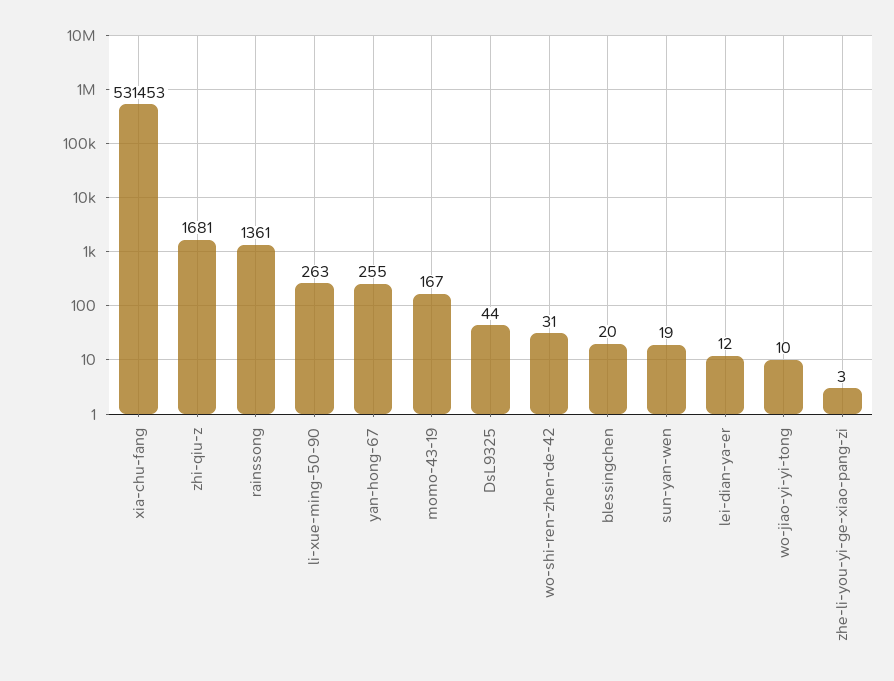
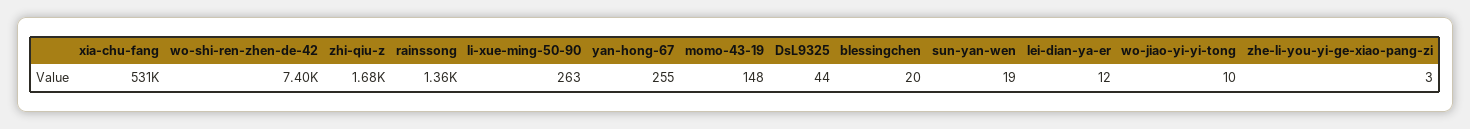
momo-43-19: 167 -> 148
wo-shi-ren-zhen-de-42: 31 -> 7400

